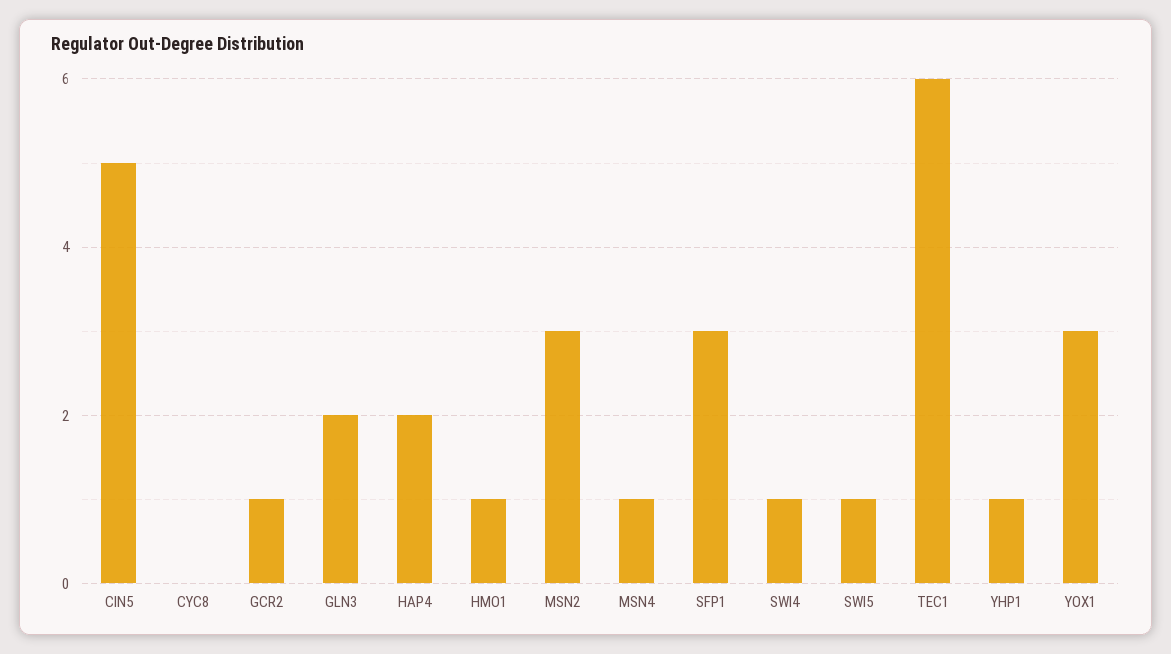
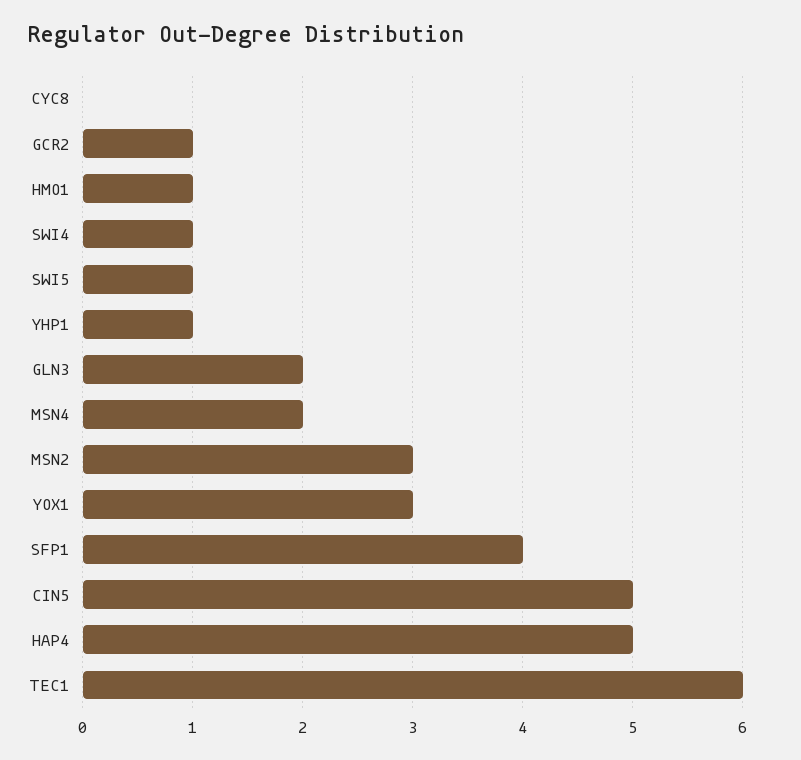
HAP4: 2 -> 5
MSN4: 1 -> 2
SFP1: 3 -> 4

